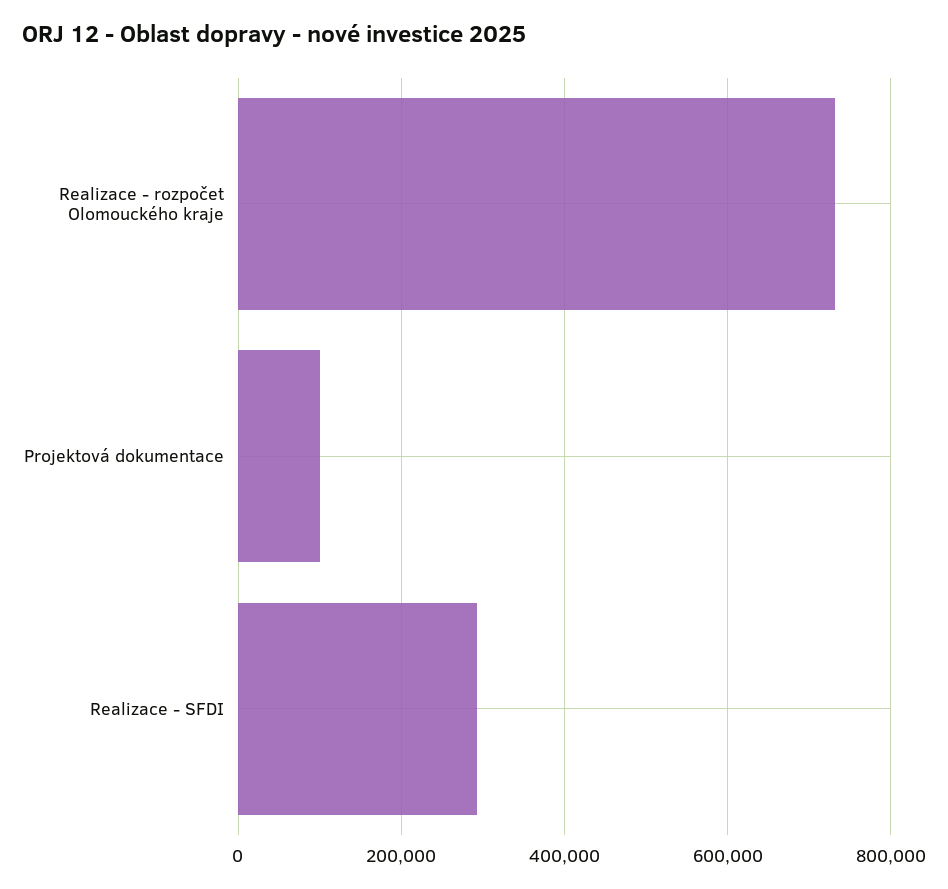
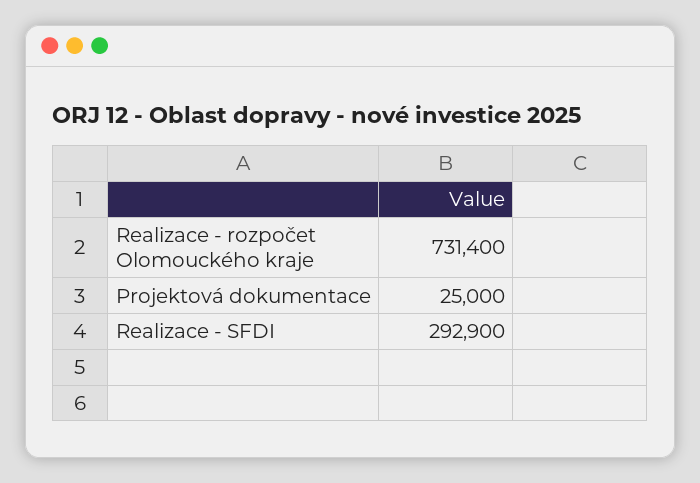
Projektová dokumentace: 100000 -> 25000

